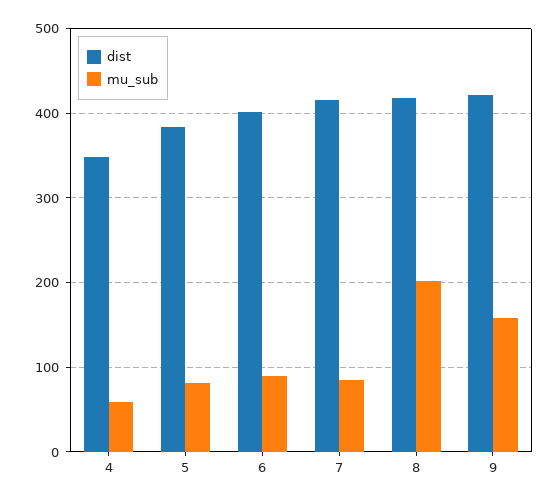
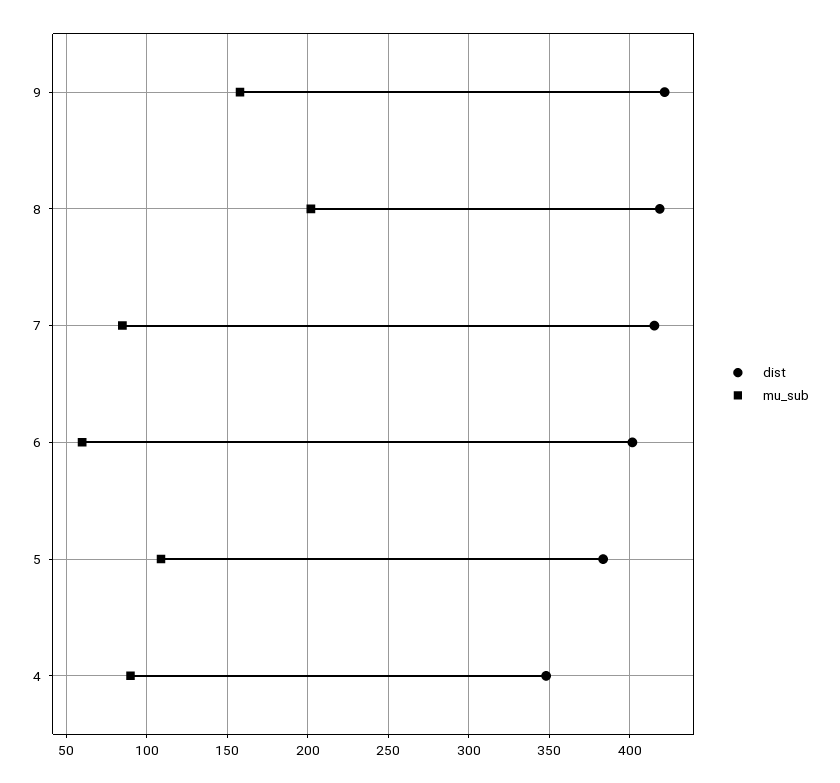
mu_sub, 4: 60 -> 90
mu_sub, 5: 80 -> 110
mu_sub, 6: 90 -> 60

